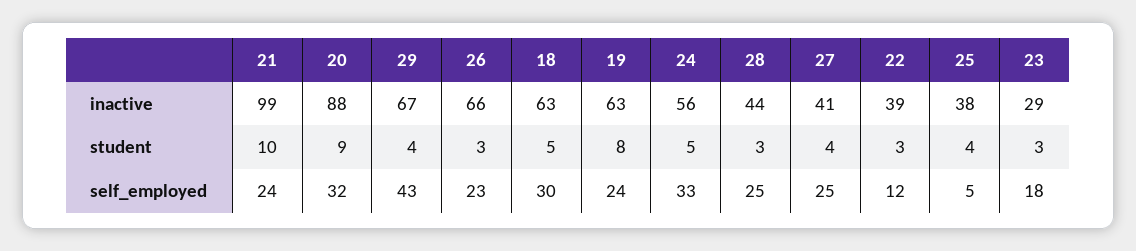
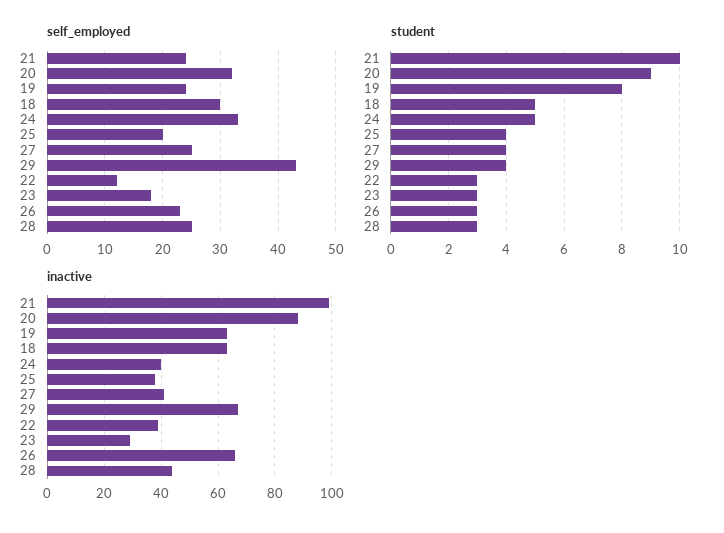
inactive, 24: 56 -> 40
self_employed, 25: 5 -> 20

